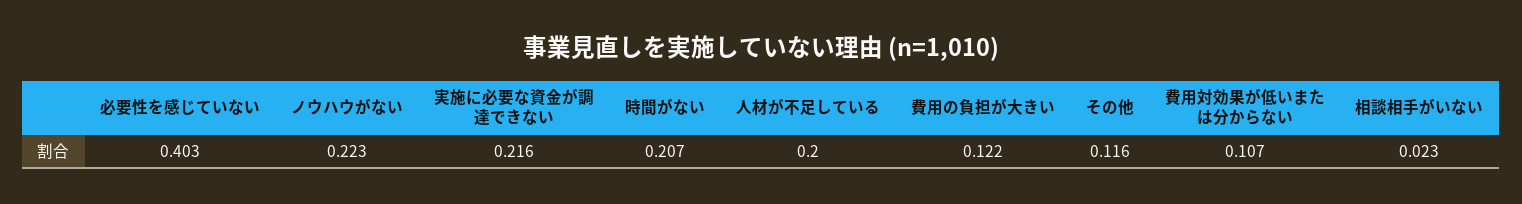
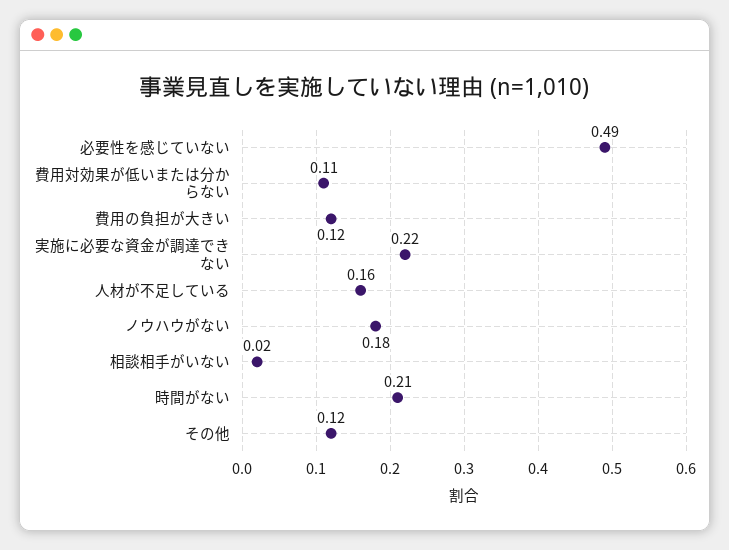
必要性を感じていない: 0.403 -> 0.49
ノウハウがない: 0.223 -> 0.18
人材が不足している: 0.2 -> 0.16

